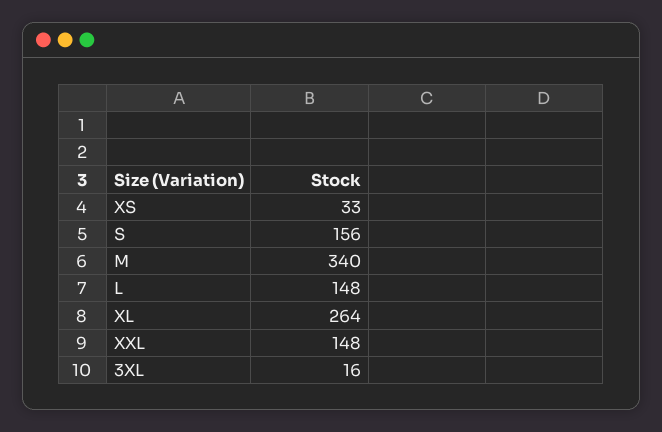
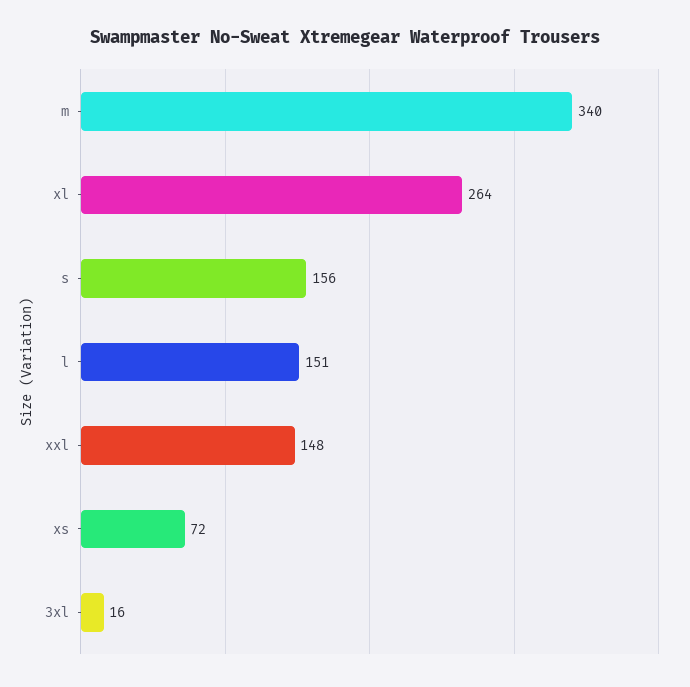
XS: 33 -> 72
L: 148 -> 151

